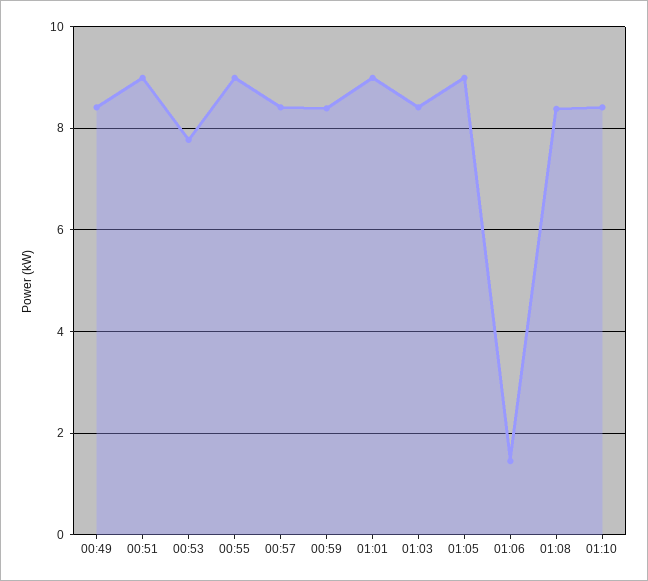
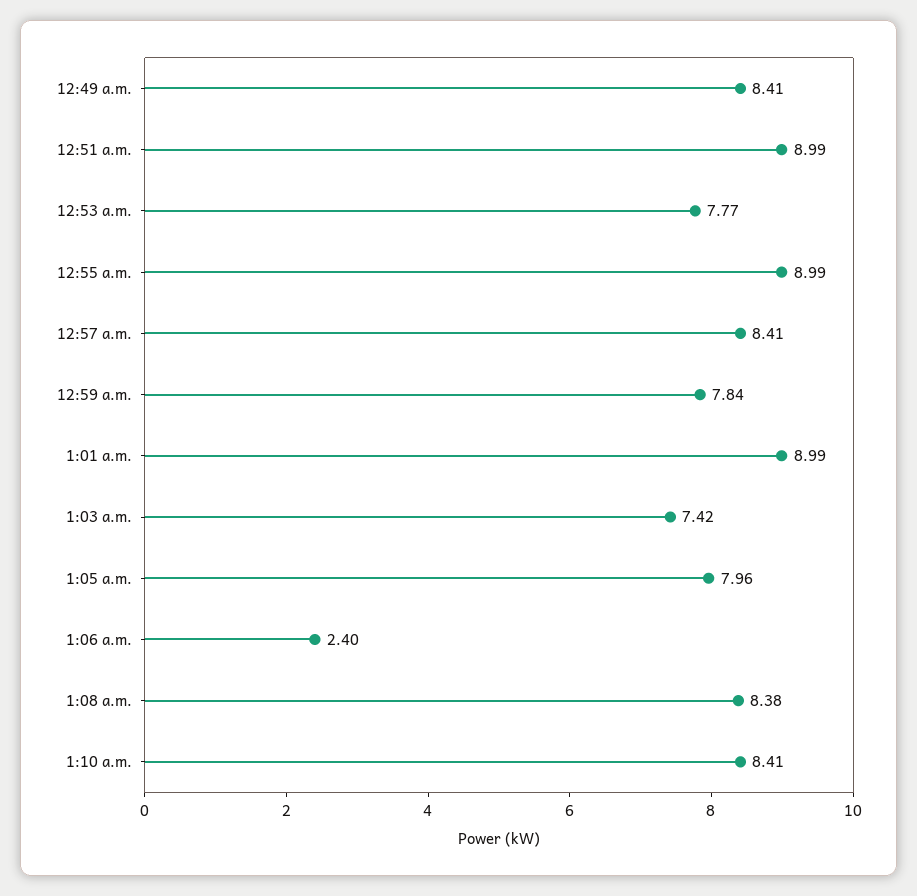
00:59: 8.4 -> 7.84
01:03: 8.4 -> 7.42
01:05: 9 -> 7.96
01:06: 1.4 -> 2.4

